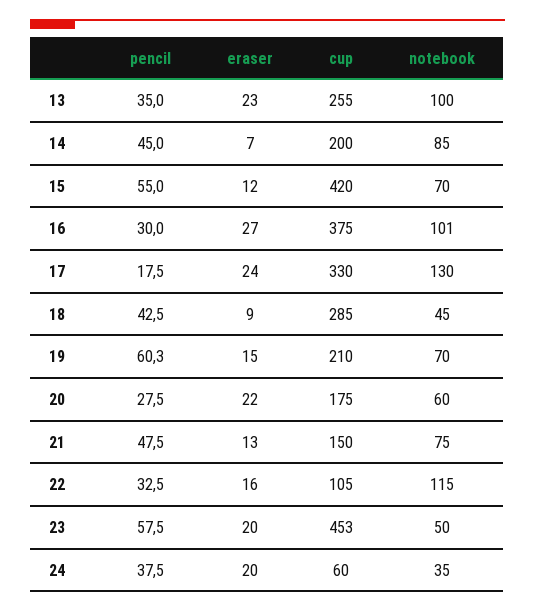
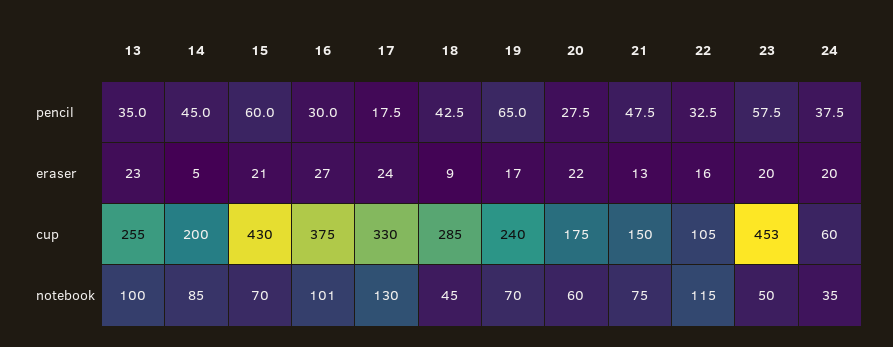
eraser, 14: 7 -> 5
pencil, 15: 55 -> 60
eraser, 15: 12 -> 21
cup, 15: 420 -> 430
pencil, 19: 60.3 -> 65
eraser, 19: 15 -> 17
cup, 19: 210 -> 240

